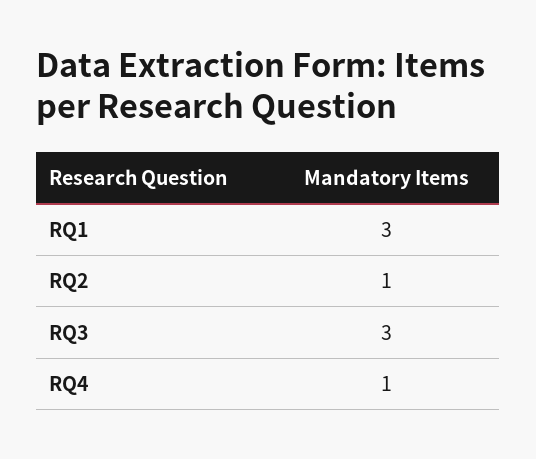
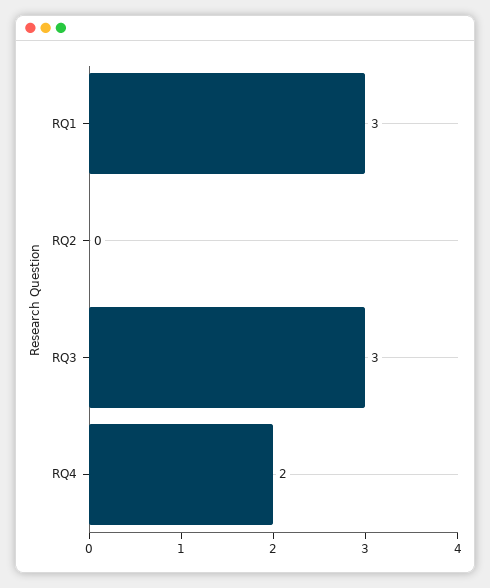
RQ2: 1 -> 0
RQ4: 1 -> 2

